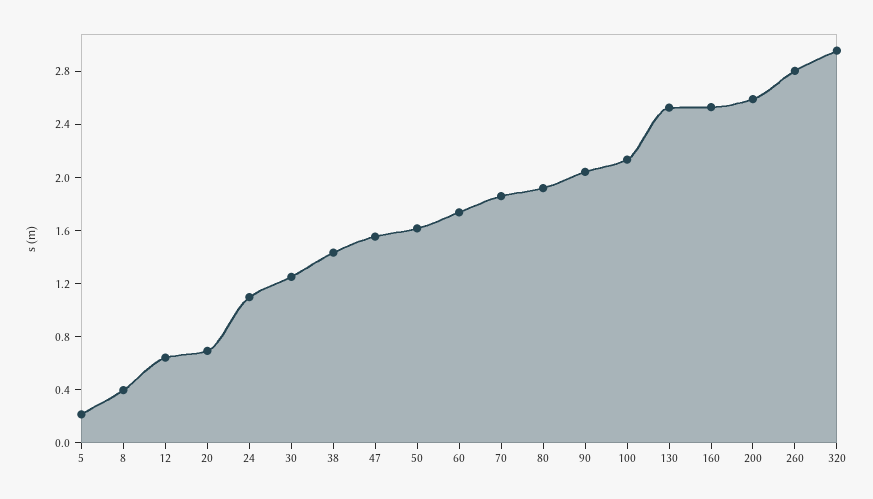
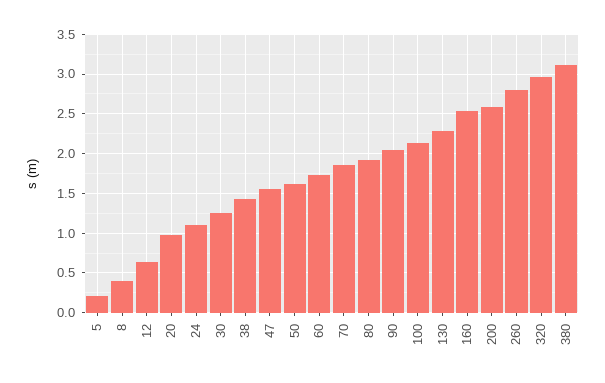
20: 0.7 -> 1
130: 2.5 -> 2.3
380: none -> 3.1

